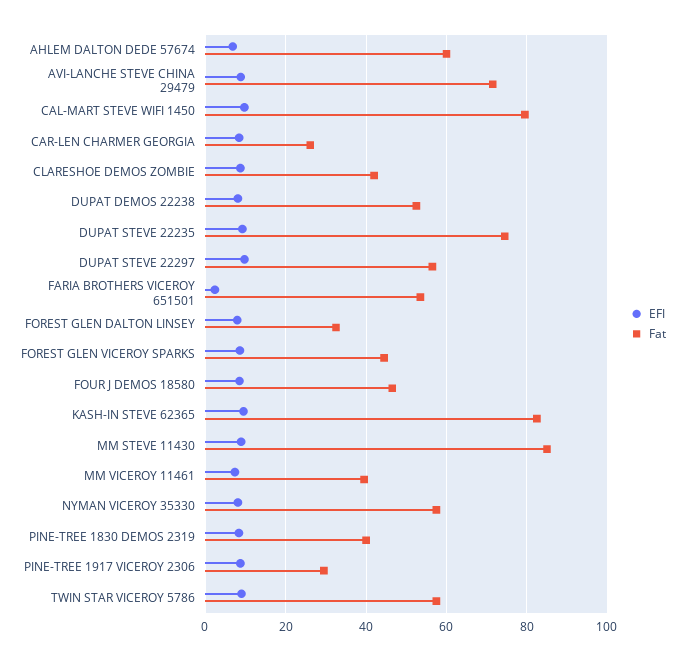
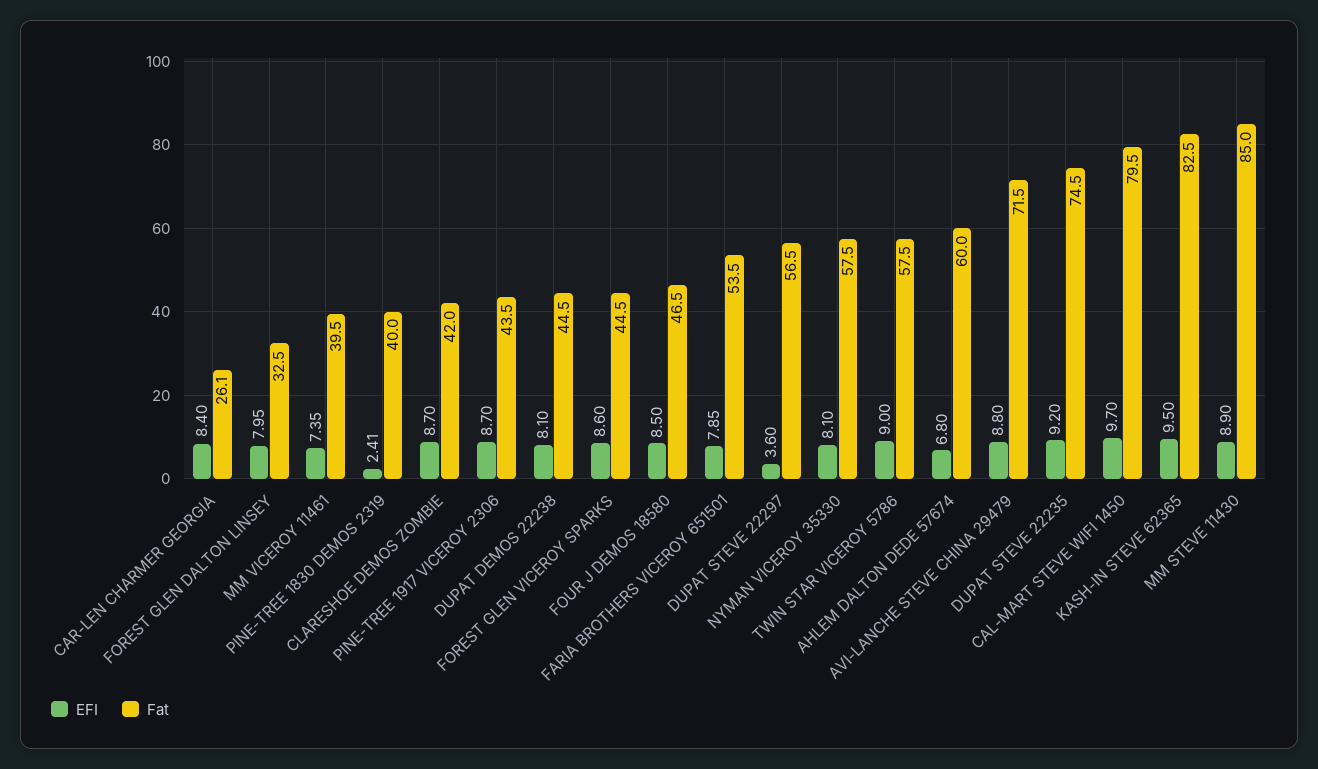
Fat, DUPAT DEMOS 22238: 52 -> 44.5
EFI, DUPAT STEVE 22297: 10 -> 3.6
EFI, FARIA BROTHERS VICEROY 651501: 2 -> 7.85
EFI, PINE-TREE 1830 DEMOS 2319: 8 -> 2.41
Fat, PINE-TREE 1917 VICEROY 2306: 30 -> 43.5

